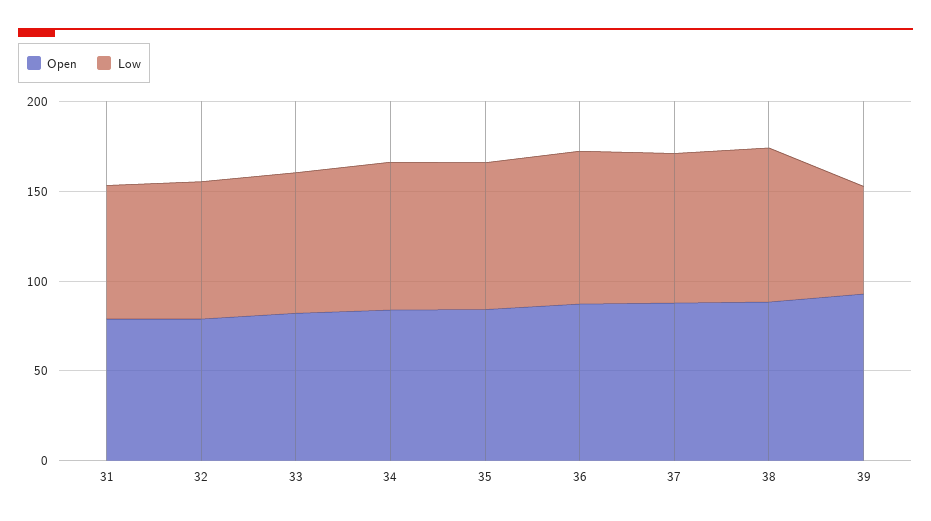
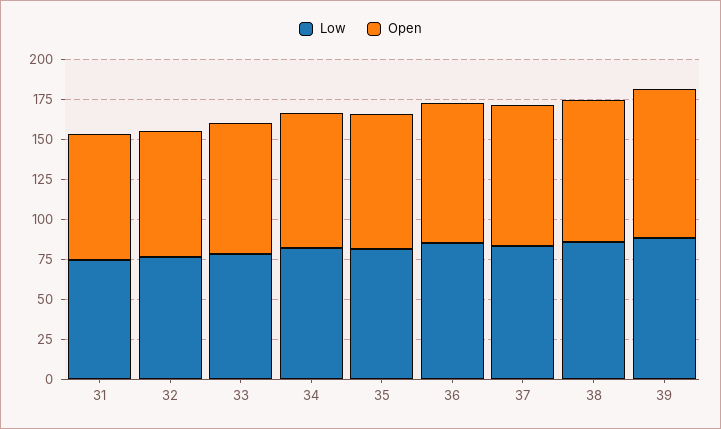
Low, 39: 60 -> 90

